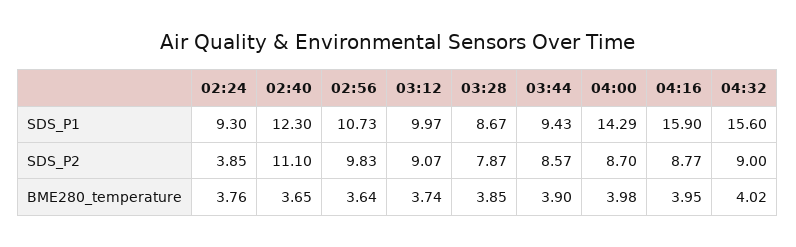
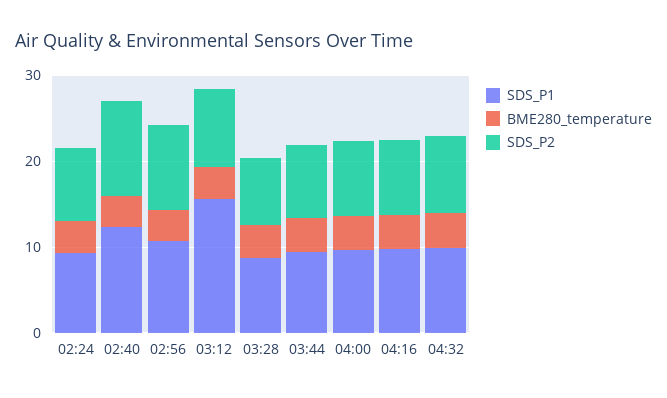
SDS_P1, 03:12: 9.97 -> 16
SDS_P1, 04:00: 14.29 -> 10
SDS_P1, 04:16: 15.9 -> 10
SDS_P1, 04:32: 15.6 -> 10
SDS_P2, 02:24: 3.85 -> 8

